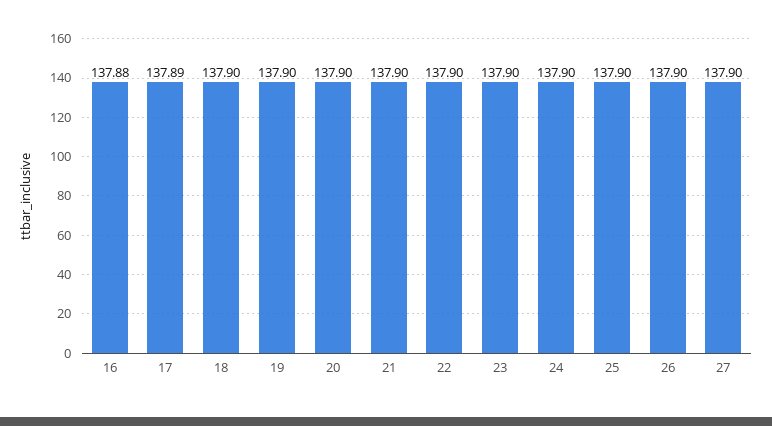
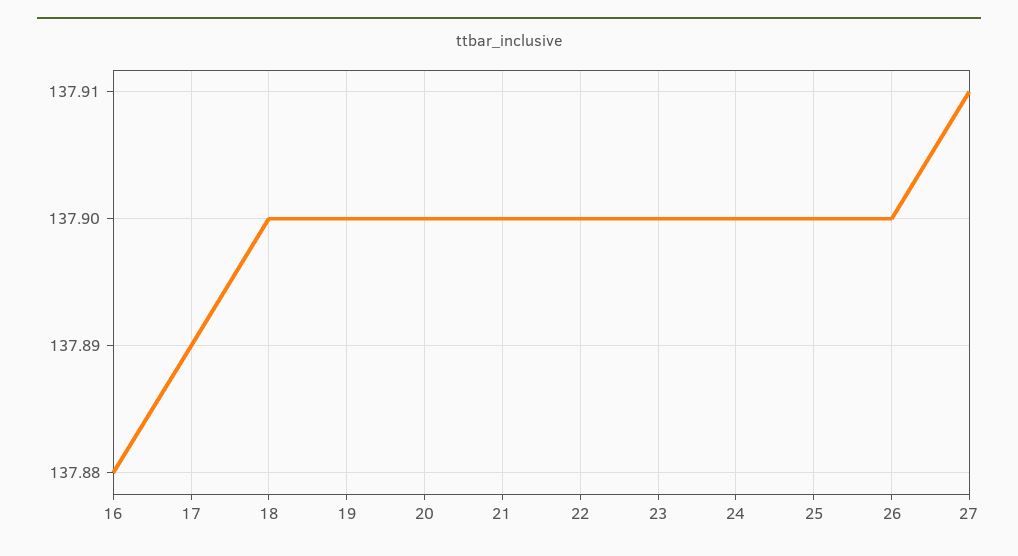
27: 137.9 -> 137.91

